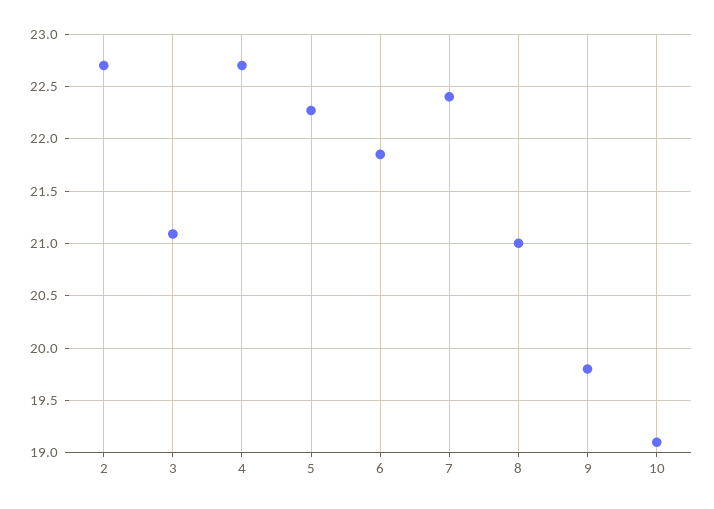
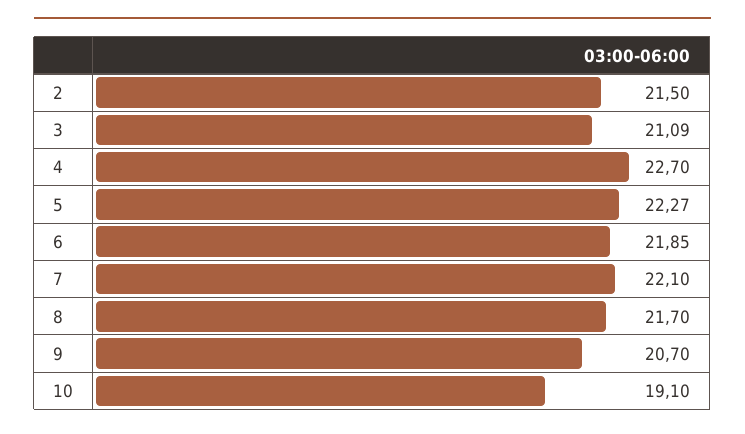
2: 22.7 -> 21.5
7: 22.4 -> 22.1
8: 21 -> 21.7
9: 19.8 -> 20.7

